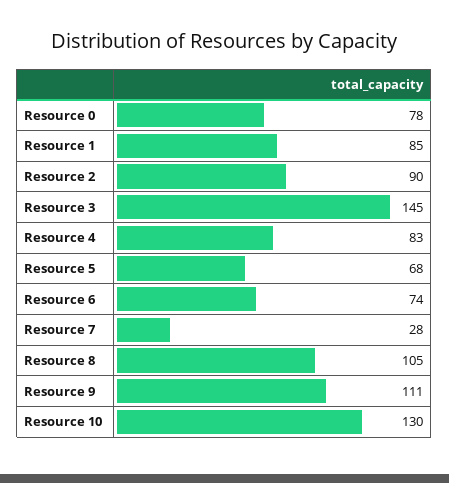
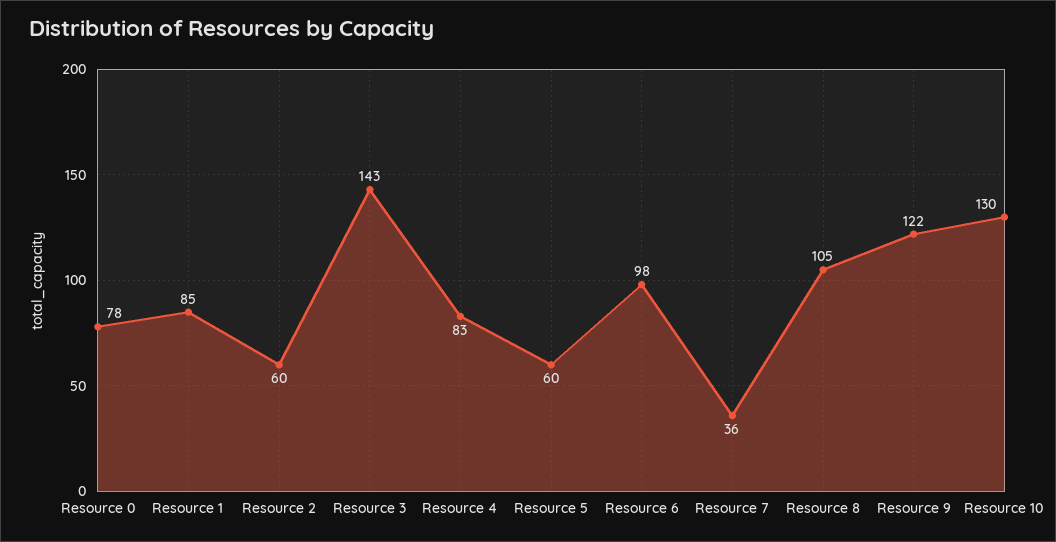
Resource 2: 90 -> 60
Resource 3: 145 -> 143
Resource 5: 68 -> 60
Resource 6: 74 -> 98
Resource 7: 28 -> 36
Resource 9: 111 -> 122

